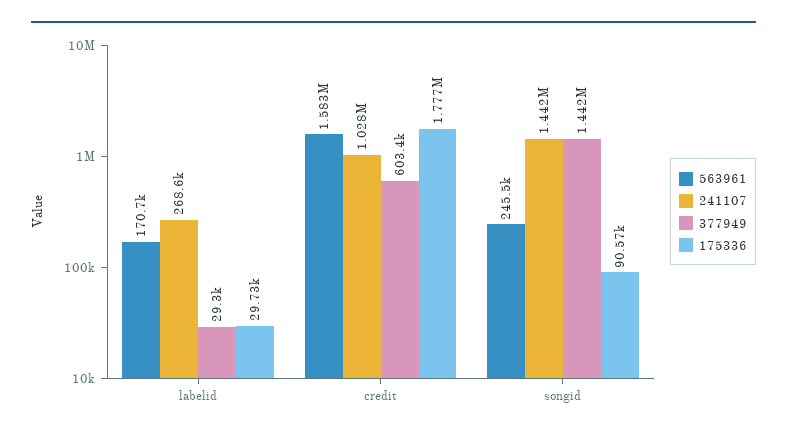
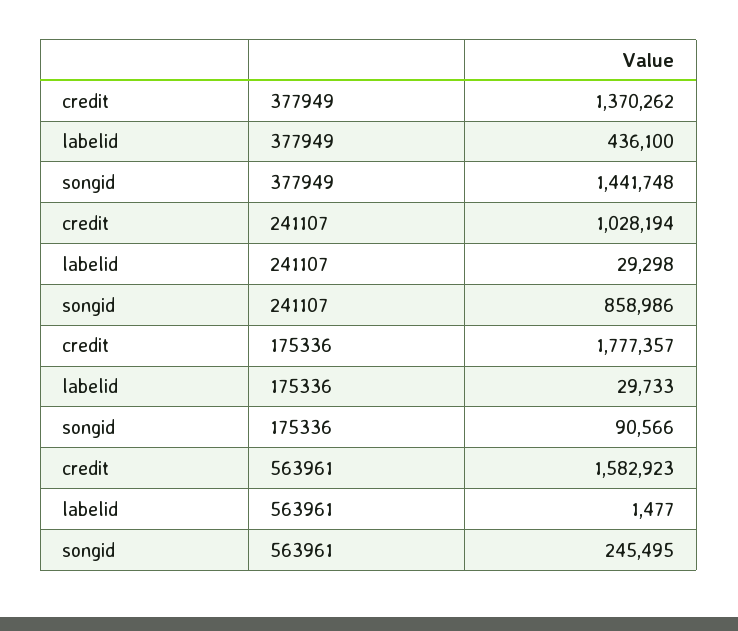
563961, labelid: 170700 -> 1477
241107, labelid: 268600 -> 29298
377949, labelid: 29300 -> 436100
377949, credit: 603400 -> 1370262
241107, songid: 1442000 -> 858986

